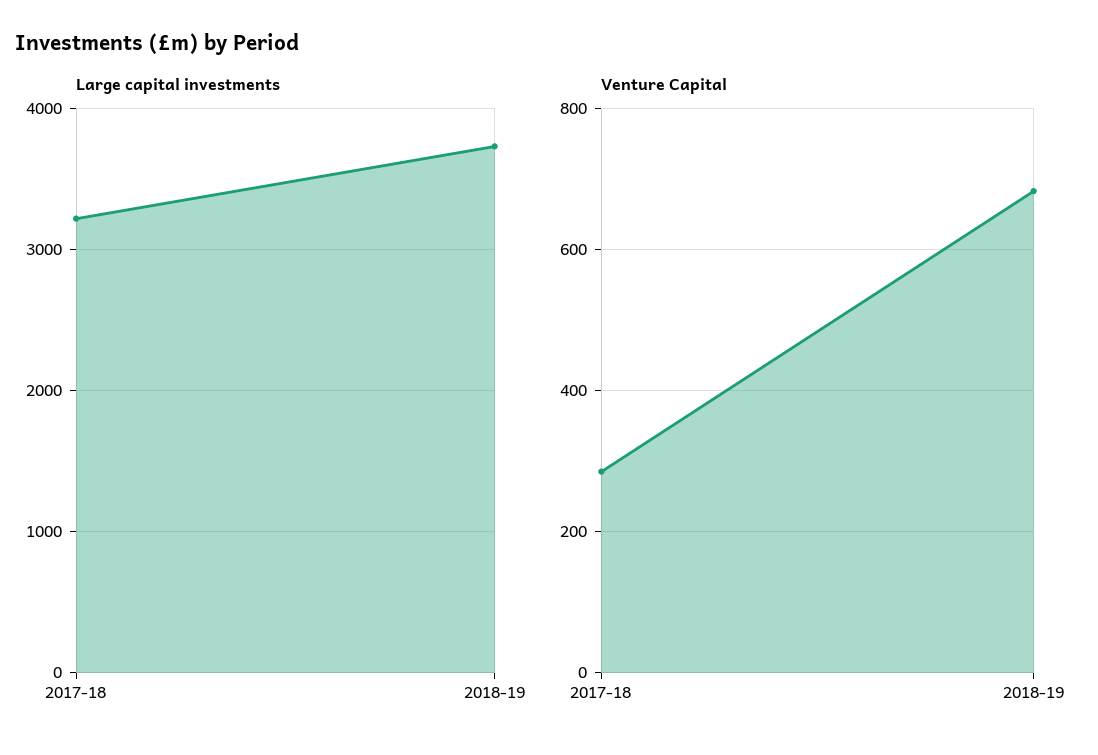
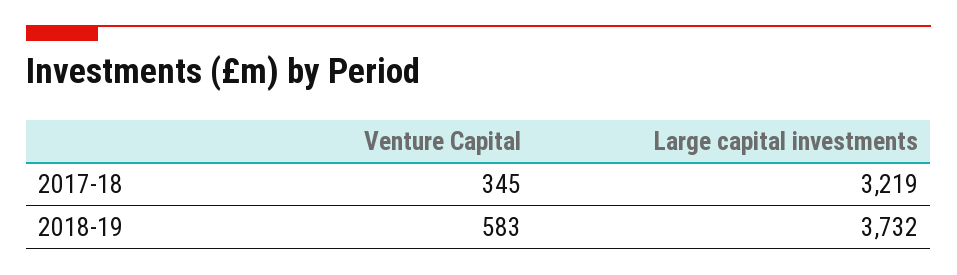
Venture Capital, 2017-18: 280 -> 345
Venture Capital, 2018-19: 680 -> 583

